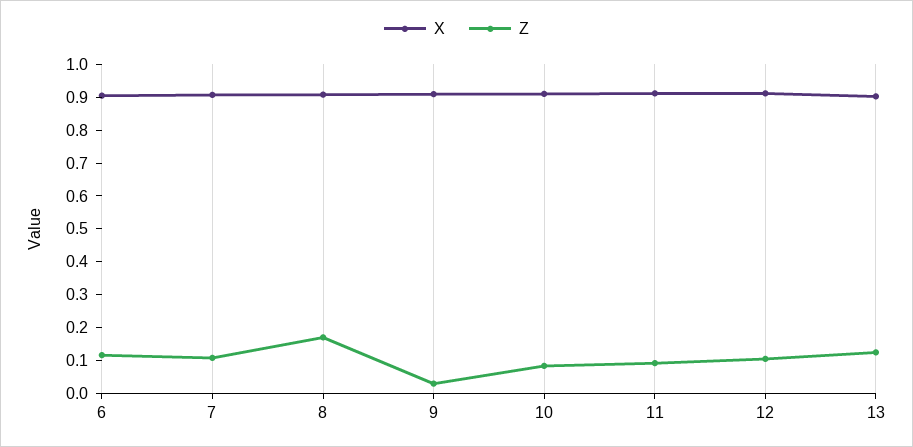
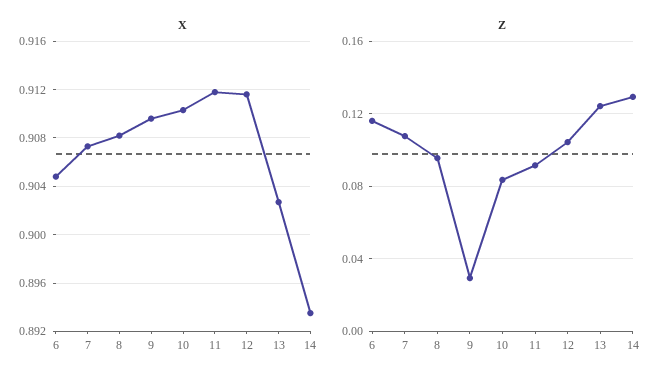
Z, 8: 0.175 -> 0.095
X, 14: none -> 0.8935
Z, 14: none -> 0.13

